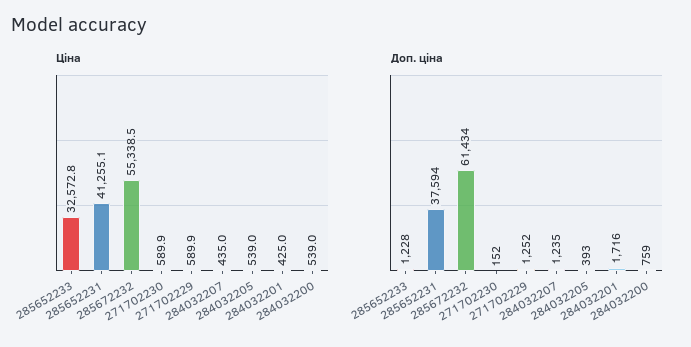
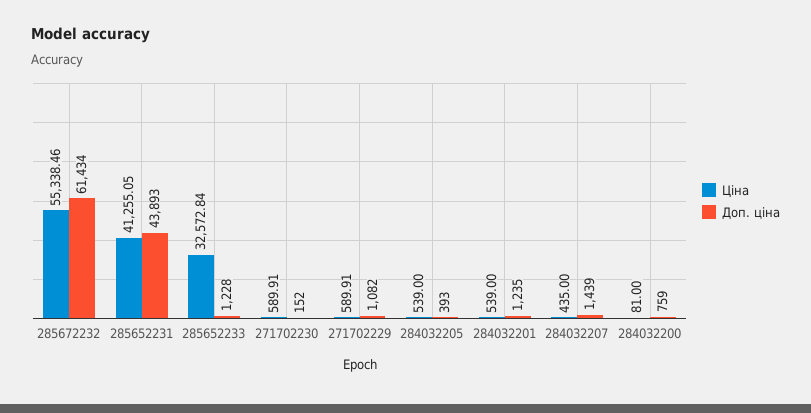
Ціна, 284032201: 425 -> 539
Ціна, 284032200: 539 -> 81
Доп. ціна, 285652231: 37594 -> 43893
Доп. ціна, 271702229: 1252 -> 1082
Доп. ціна, 284032207: 1235 -> 1439
Доп. ціна, 284032201: 1716 -> 1235

